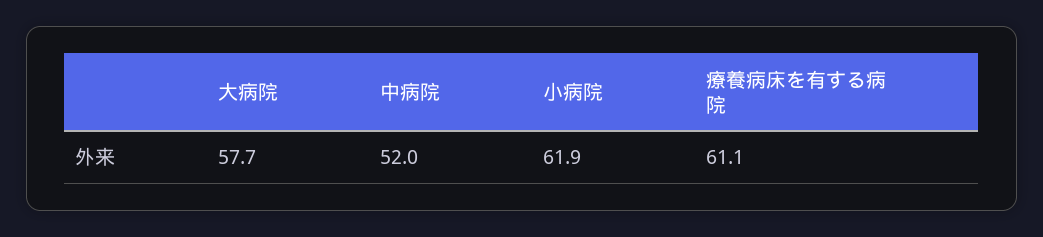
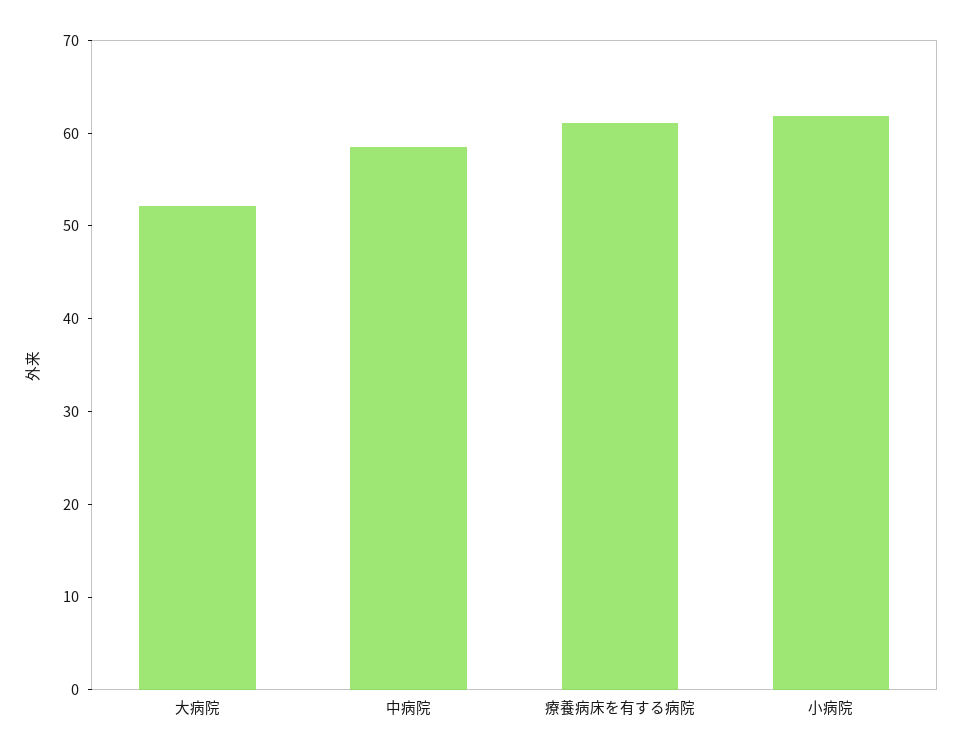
大病院: 57.7 -> 52
中病院: 52 -> 58

